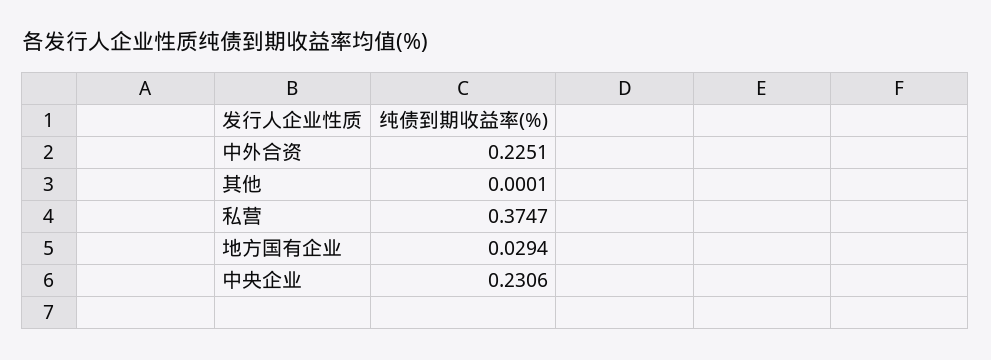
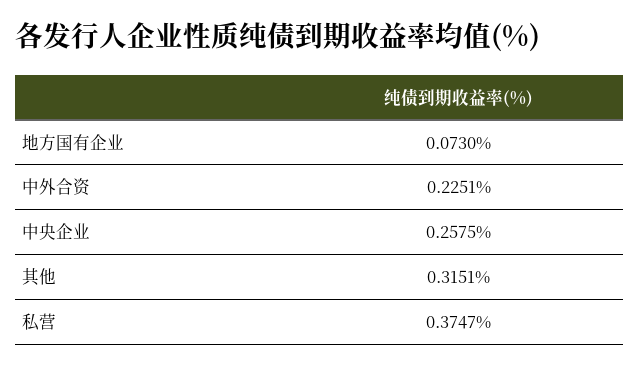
其他: 0.0001 -> 0.3151
地方国有企业: 0.0294 -> 0.073
中央企业: 0.2306 -> 0.2575

